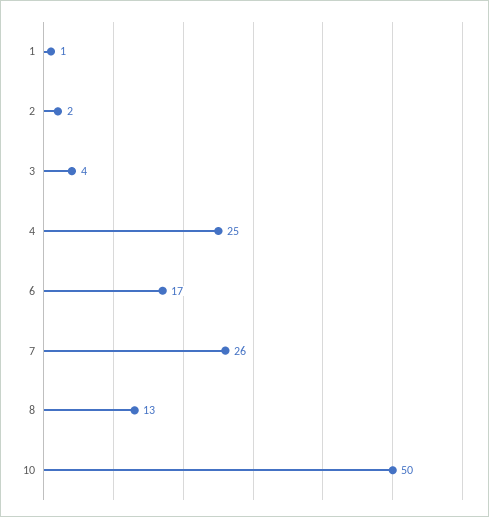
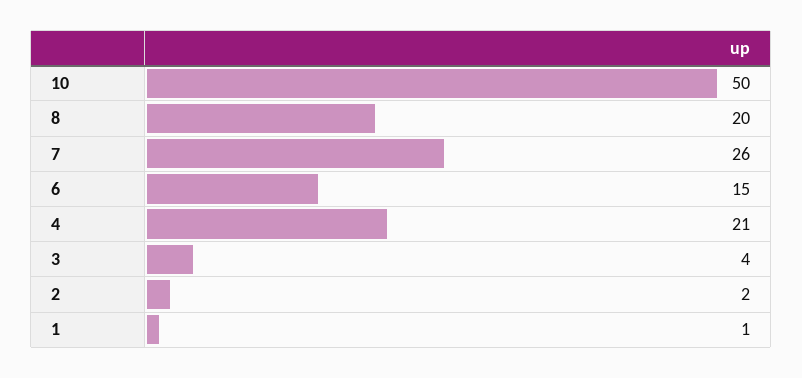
4: 25 -> 21
6: 17 -> 15
8: 13 -> 20

